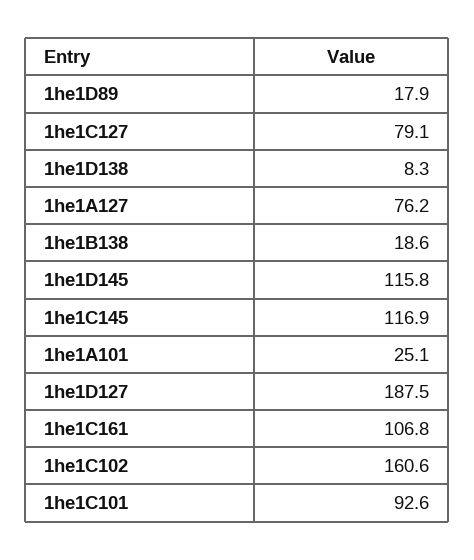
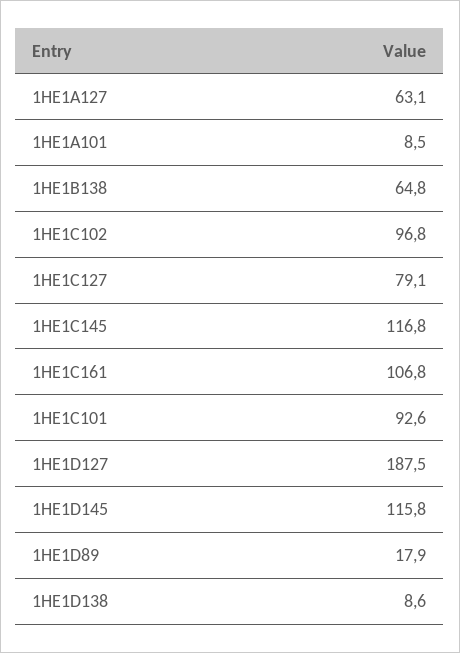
1he1D138: 8.3 -> 8.6
1he1A127: 76.2 -> 63.1
1he1B138: 18.6 -> 64.8
1he1C145: 116.9 -> 116.8
1he1A101: 25.1 -> 8.5
1he1C102: 160.6 -> 96.8

